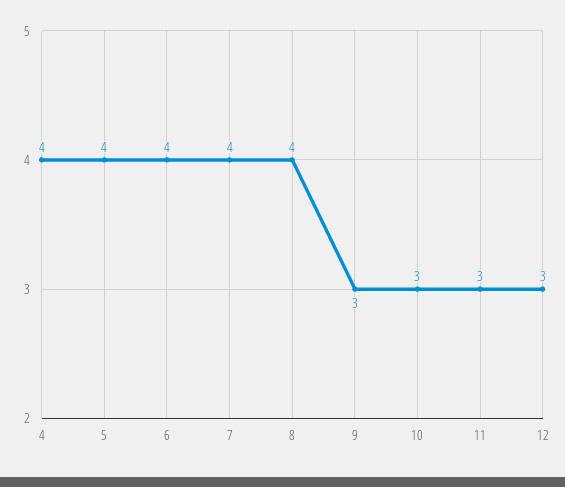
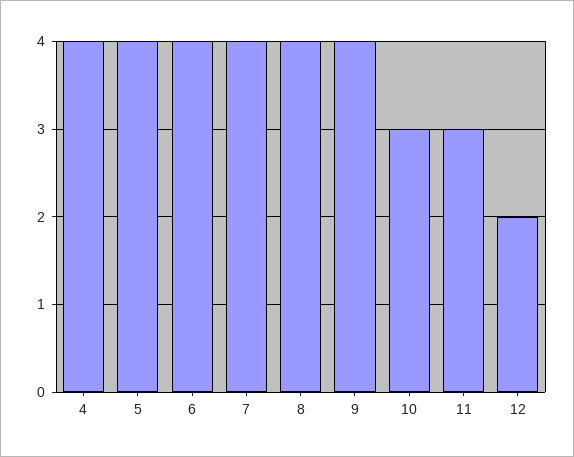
9: 3 -> 4
12: 3 -> 2

